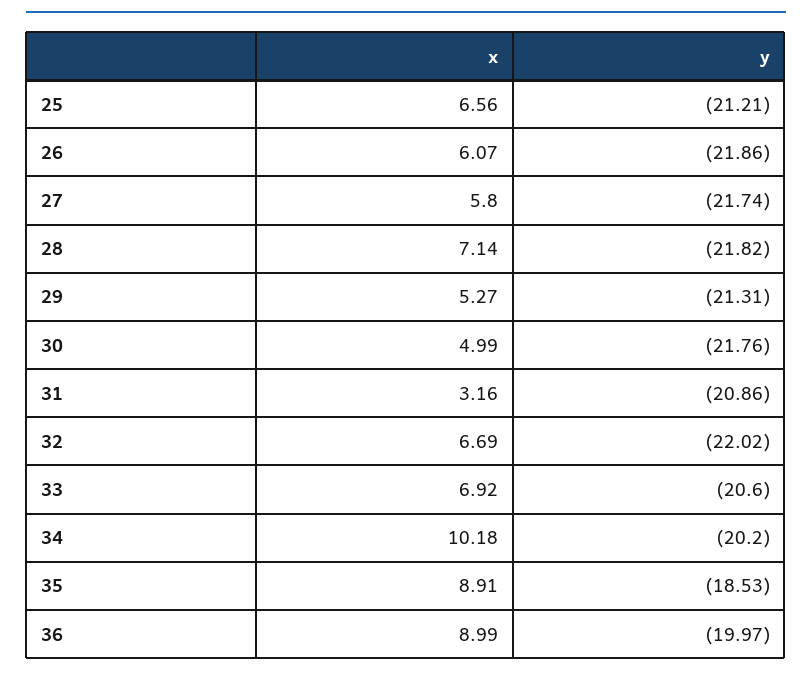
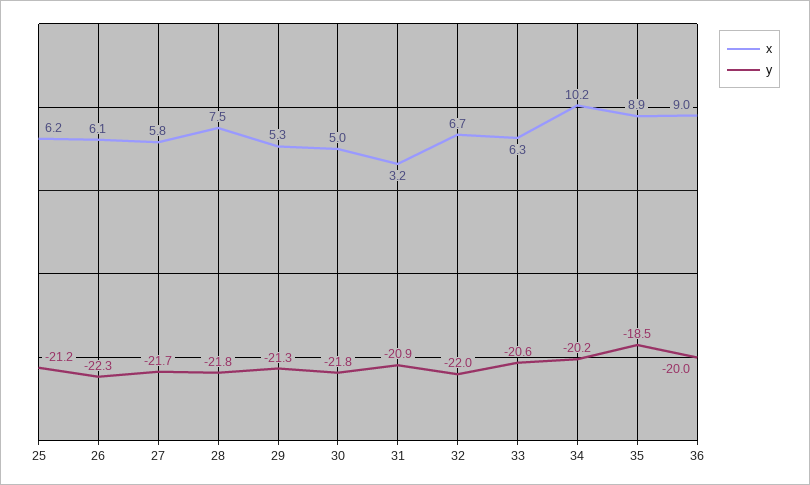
x, 25: 6.56 -> 6.2
y, 26: -21.86 -> -22.3
x, 28: 7.14 -> 7.5
x, 33: 6.92 -> 6.3

